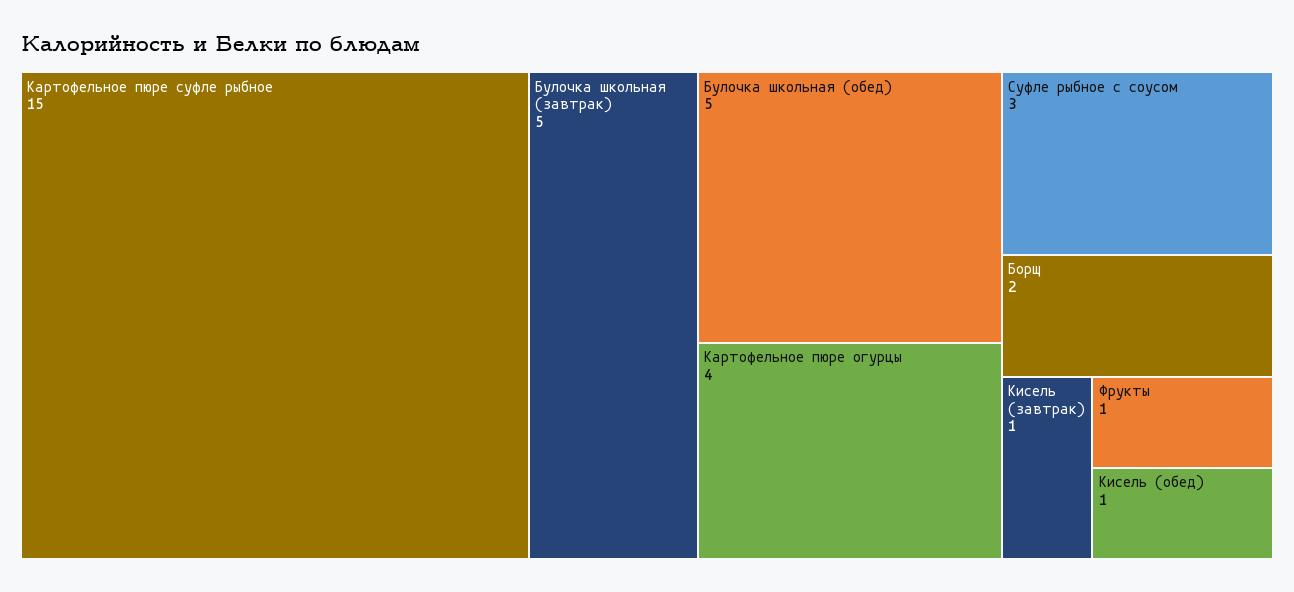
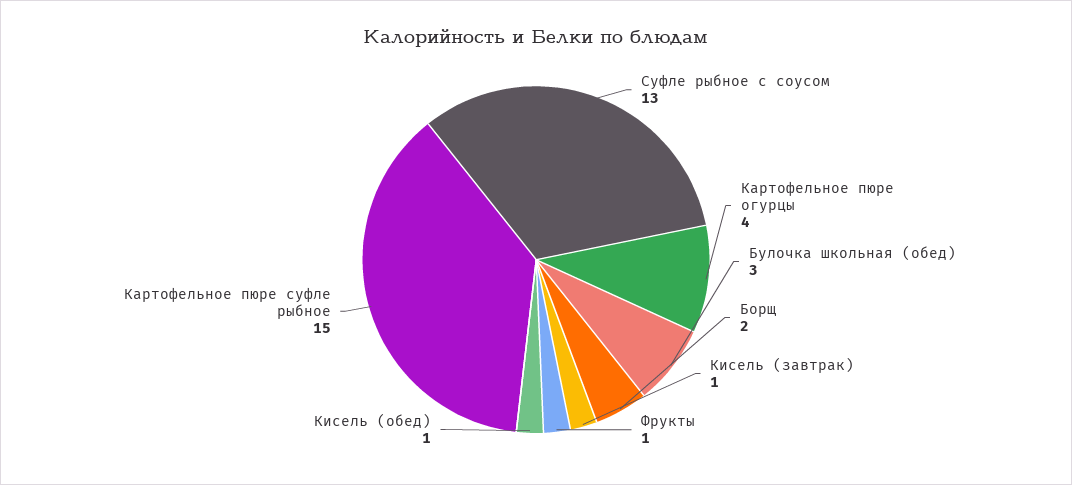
Булочка школьная (завтрак): 5 -> none
Булочка школьная (обед): 5 -> 3
Суфле рыбное с соусом: 3 -> 13

